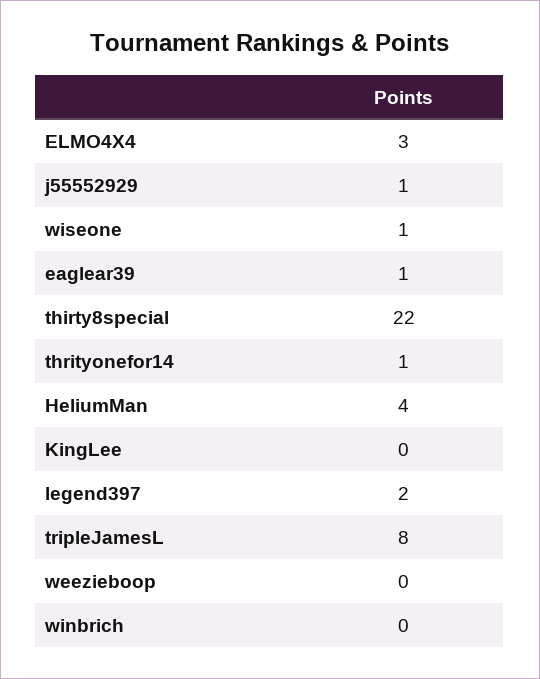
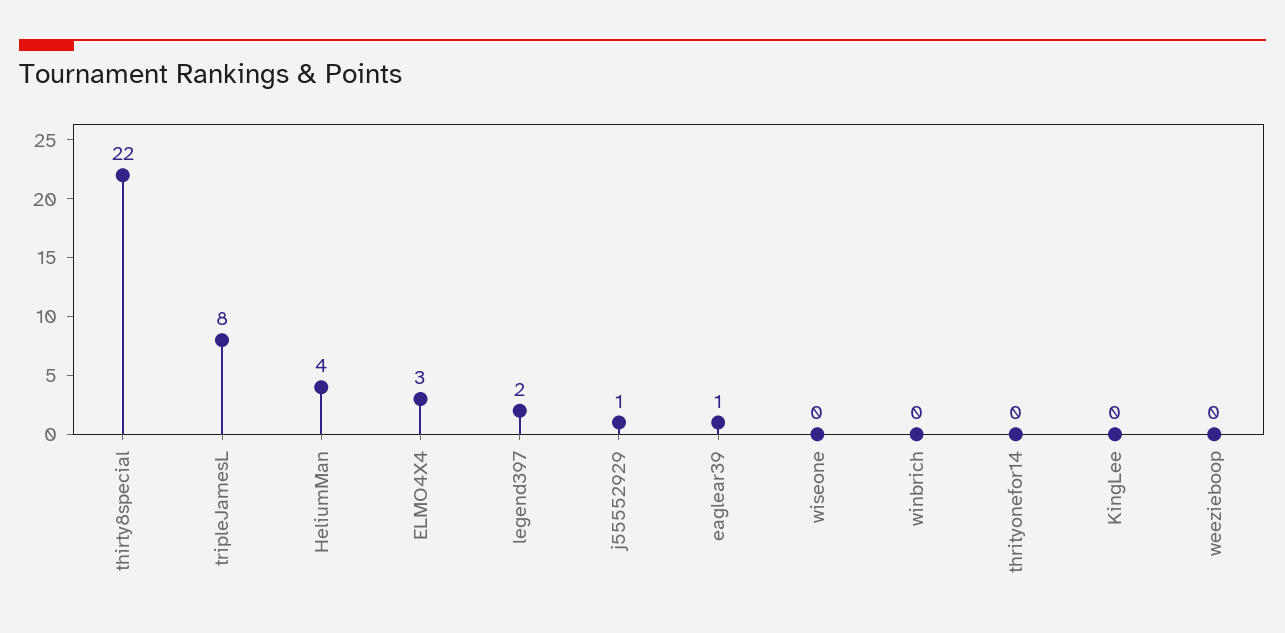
wiseone: 1 -> 0
thrityonefor14: 1 -> 0

